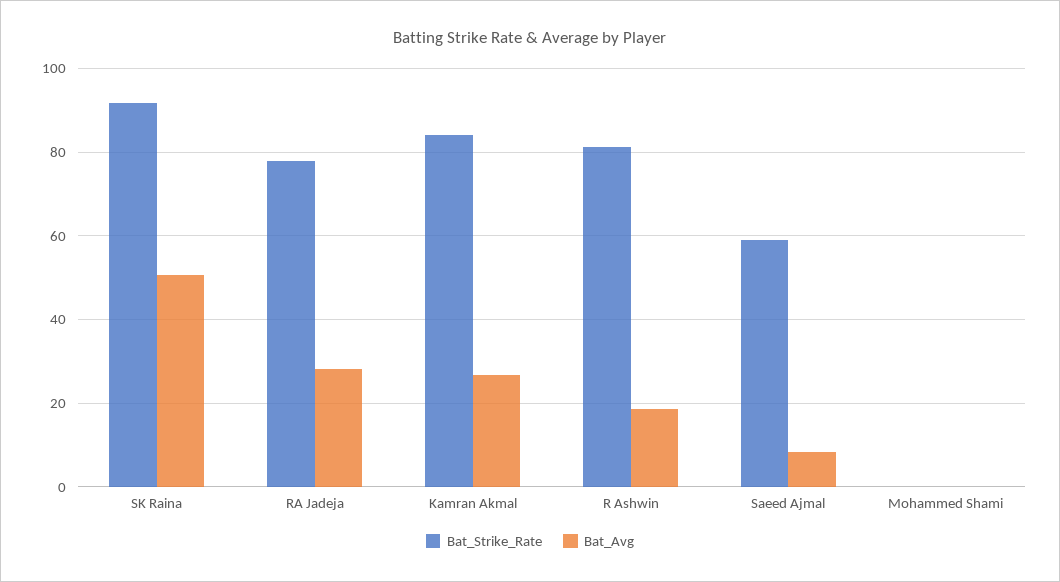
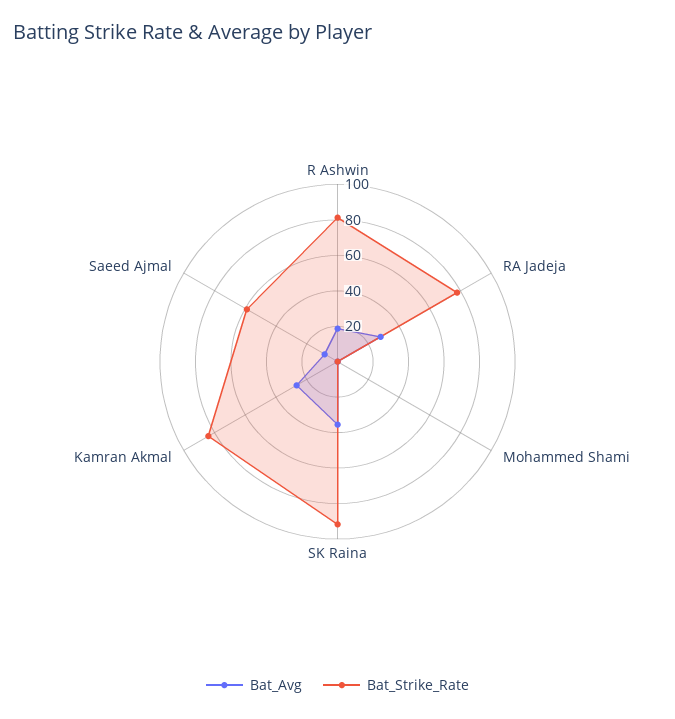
Bat_Avg, SK Raina: 50 -> 35

